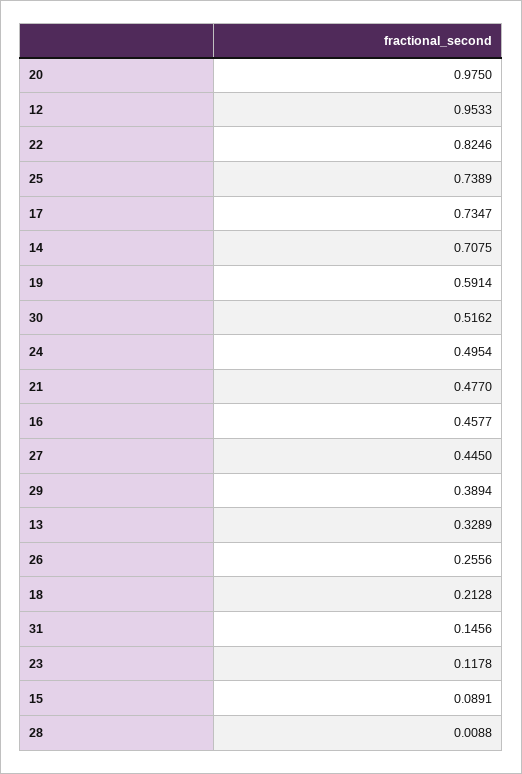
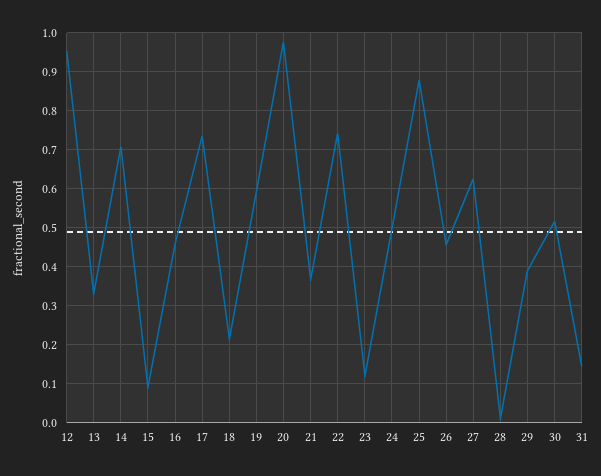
22: 0.8246 -> 0.74
25: 0.7389 -> 0.88
21: 0.477 -> 0.36
27: 0.445 -> 0.62
26: 0.2556 -> 0.46

